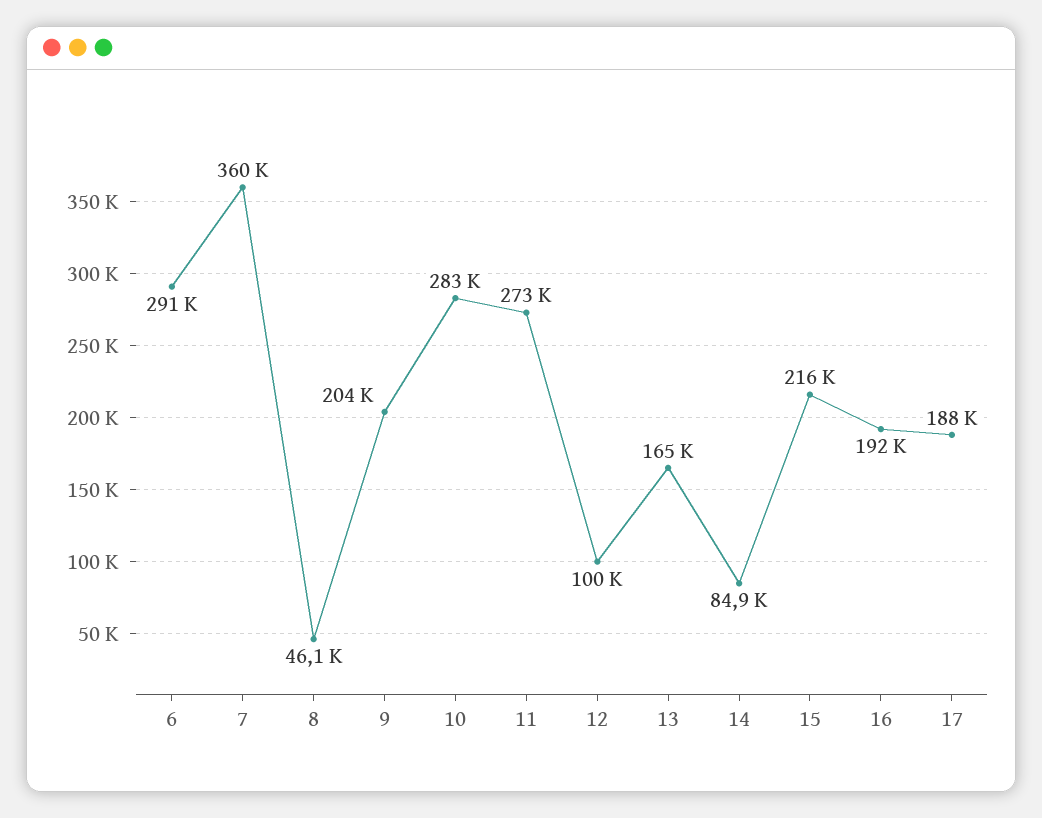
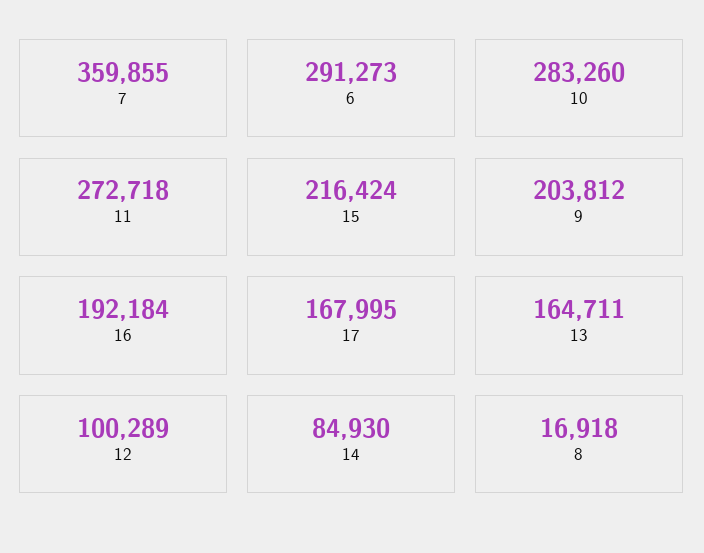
8: 46100 -> 16918
17: 188000 -> 167995

